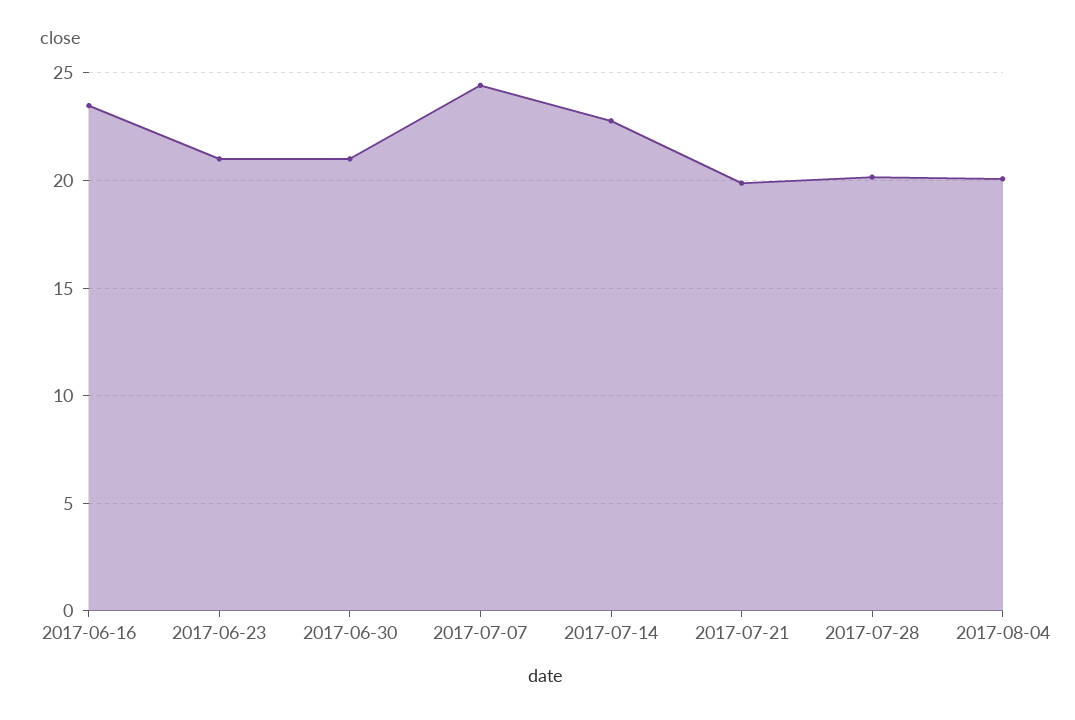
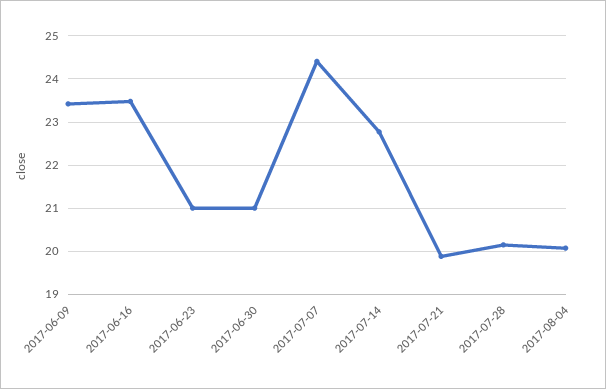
2017-06-09: none -> 23.4

